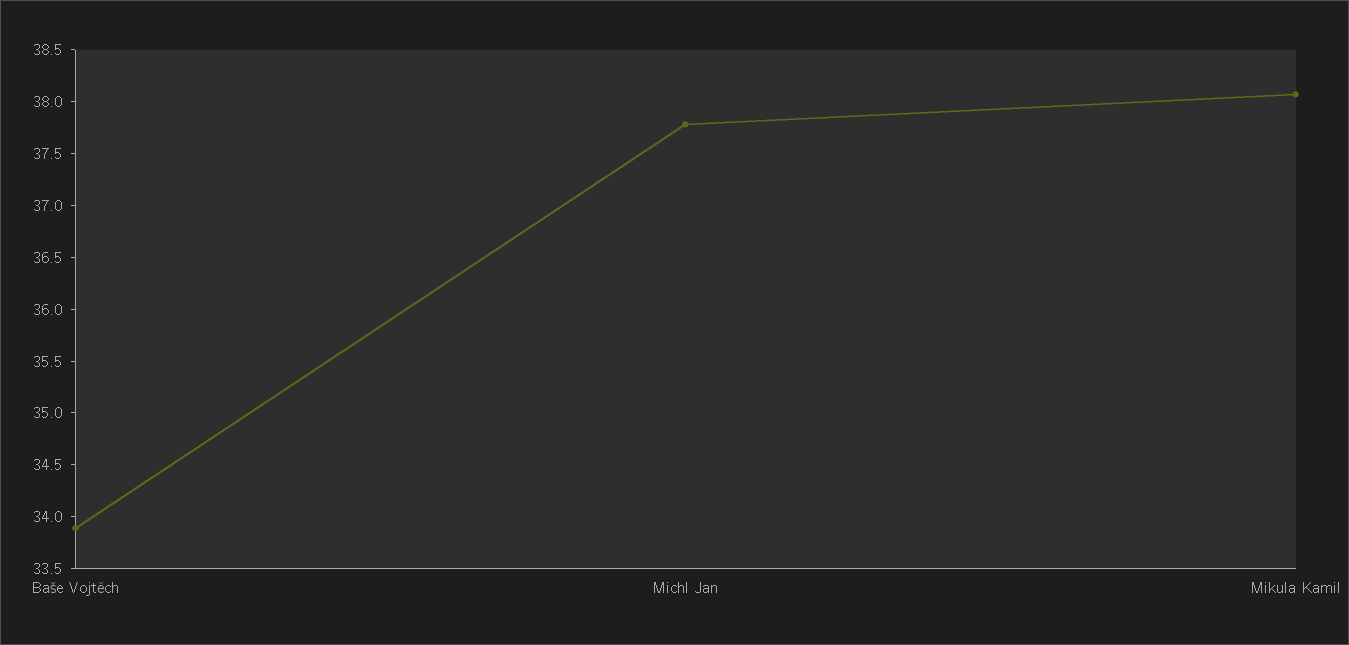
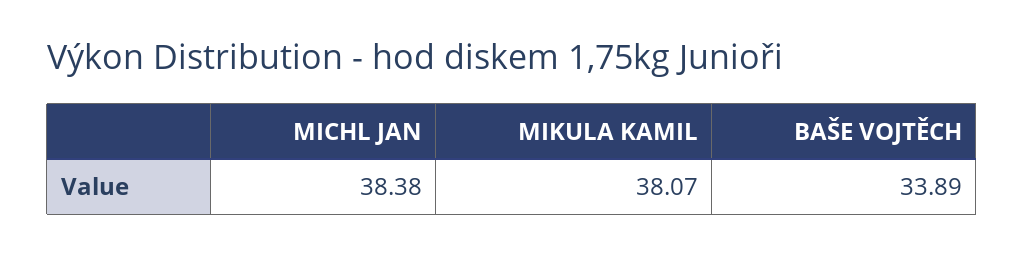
Michl Jan: 37.8 -> 38.38

